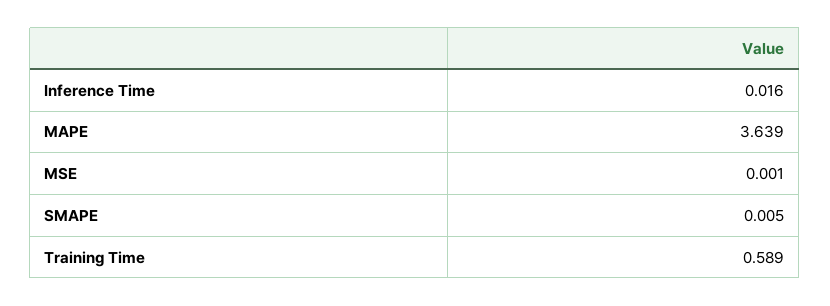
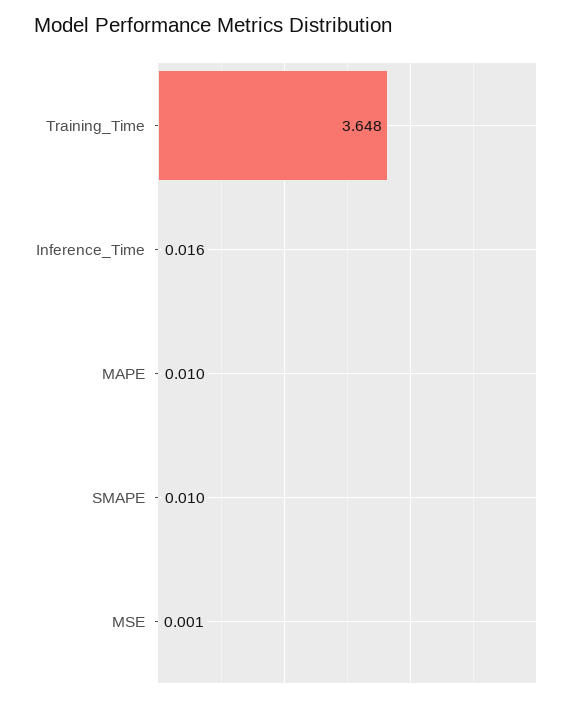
MAPE: 3.639 -> 0.01
SMAPE: 0.005 -> 0.01
Training Time: 0.589 -> 3.648

